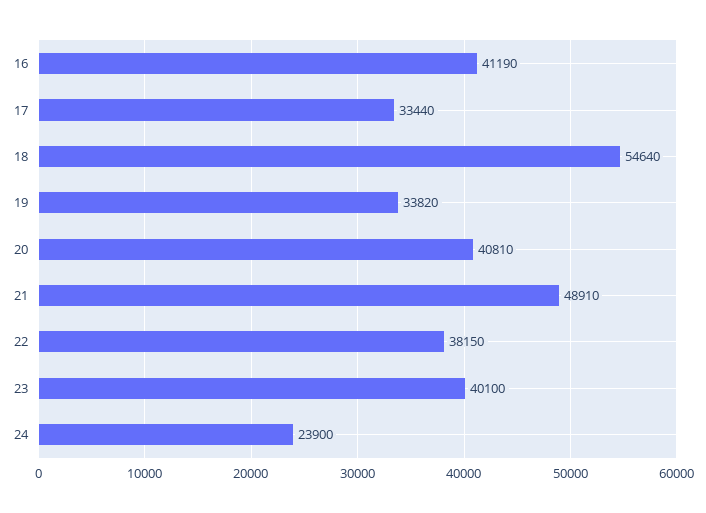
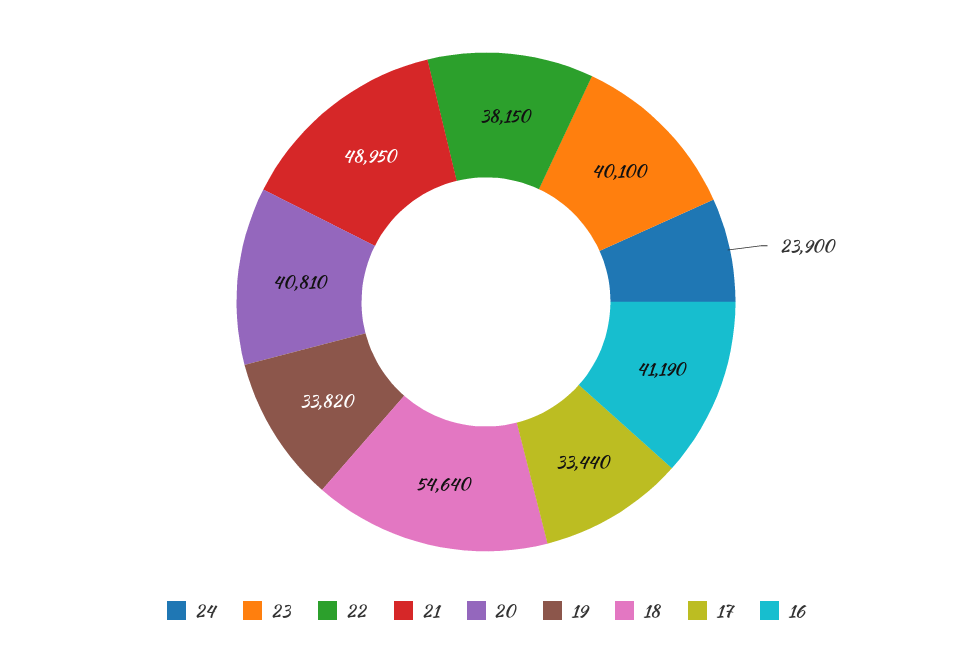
21: 48910 -> 48950

